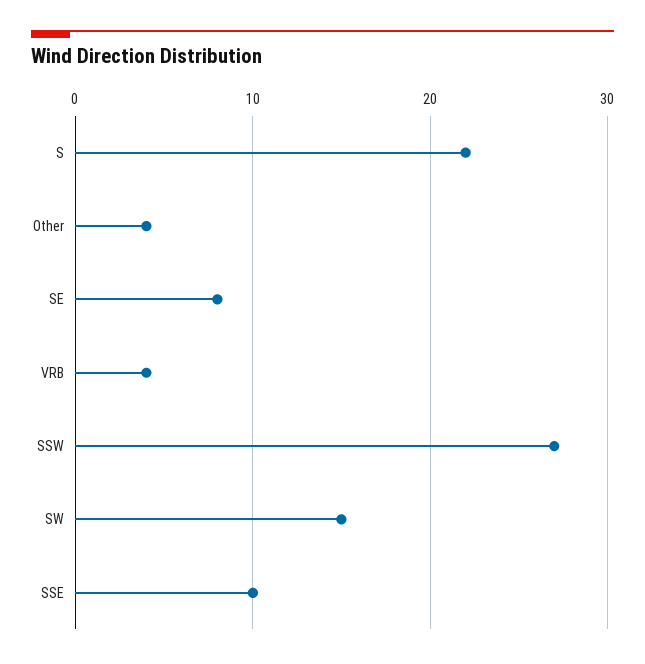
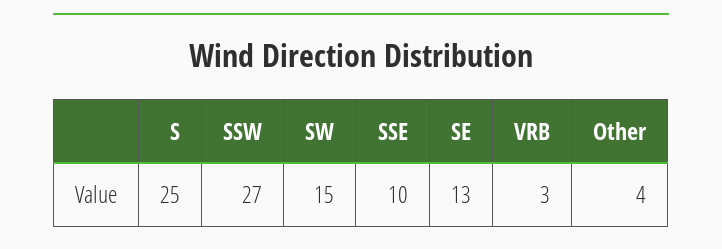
S: 22 -> 25
SE: 8 -> 13
VRB: 4 -> 3

